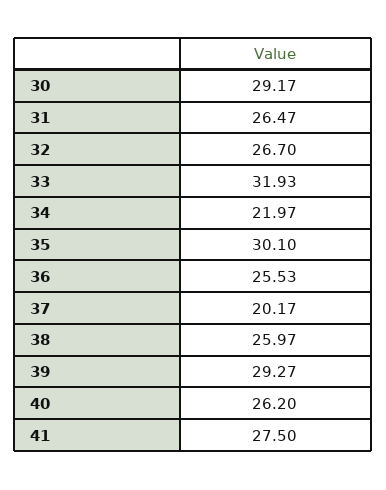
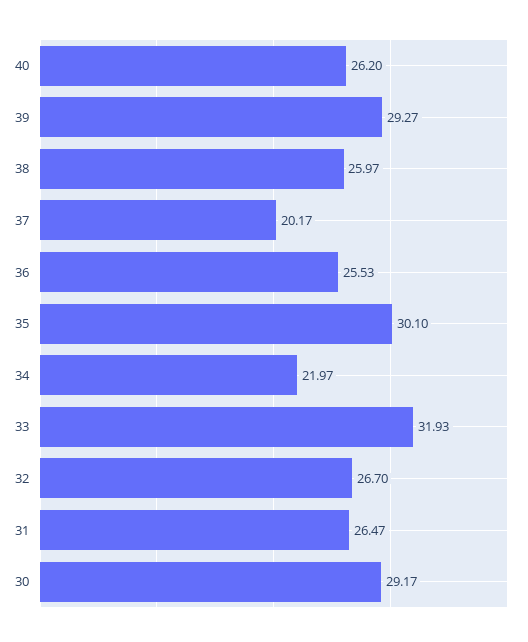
41: 27.5 -> none

